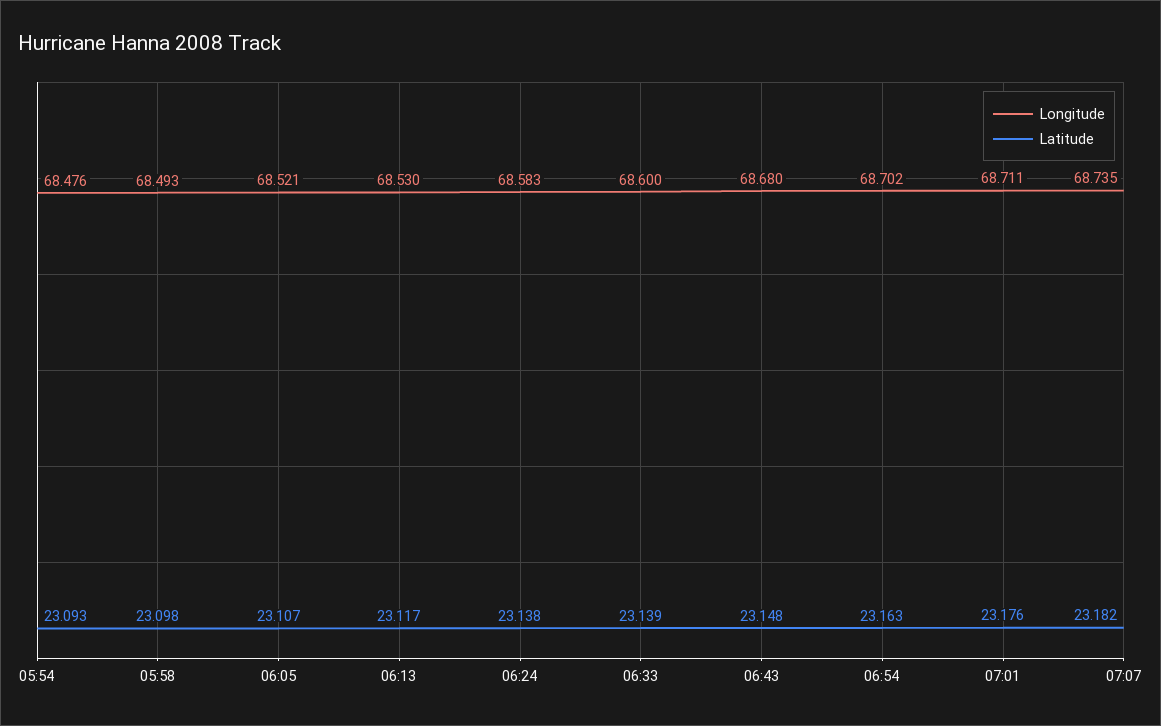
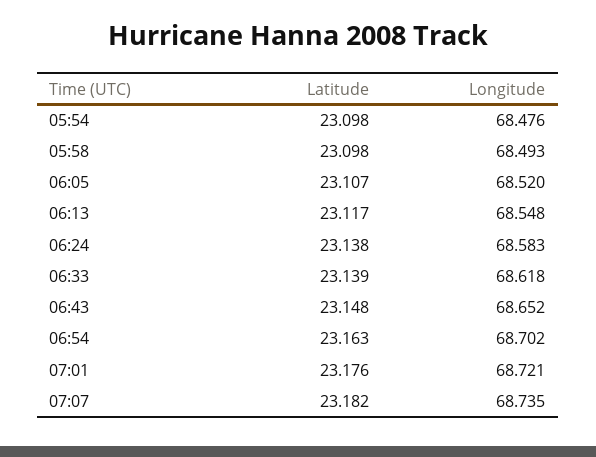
Latitude, 05:54: 23.093 -> 23.098
Longitude, 06:05: 68.521 -> 68.52
Longitude, 06:13: 68.53 -> 68.548
Longitude, 06:33: 68.6 -> 68.618
Longitude, 06:43: 68.68 -> 68.652
Longitude, 07:01: 68.711 -> 68.721

